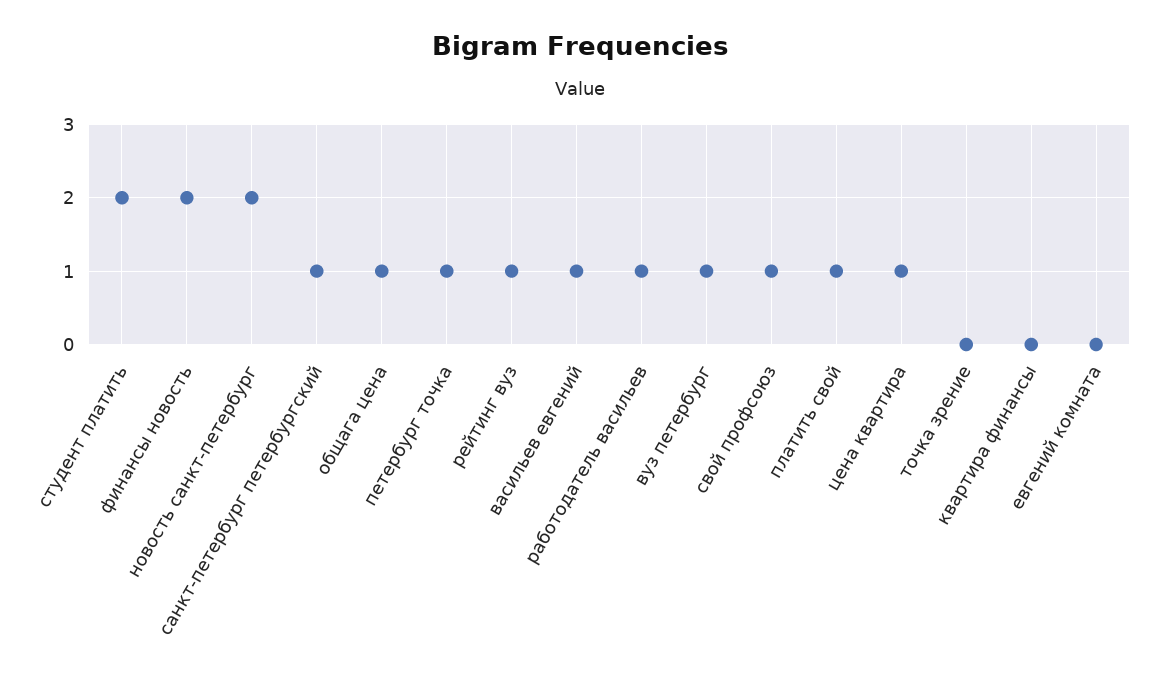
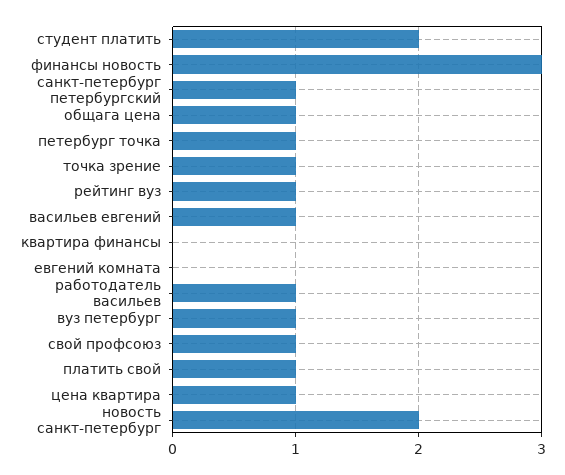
финансы новость: 2 -> 3
точка зрение: 0 -> 1

